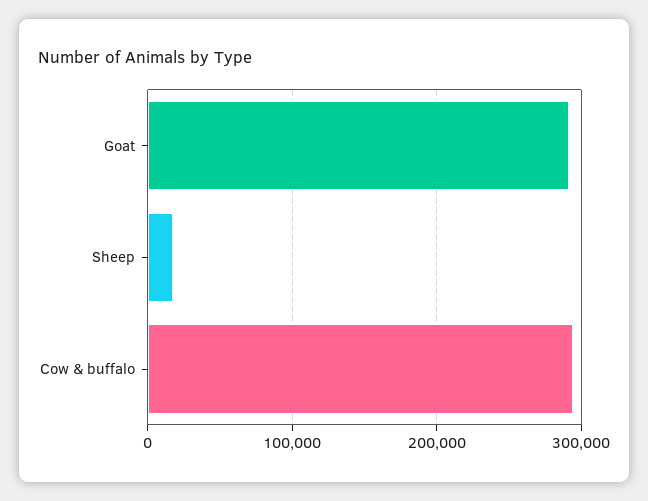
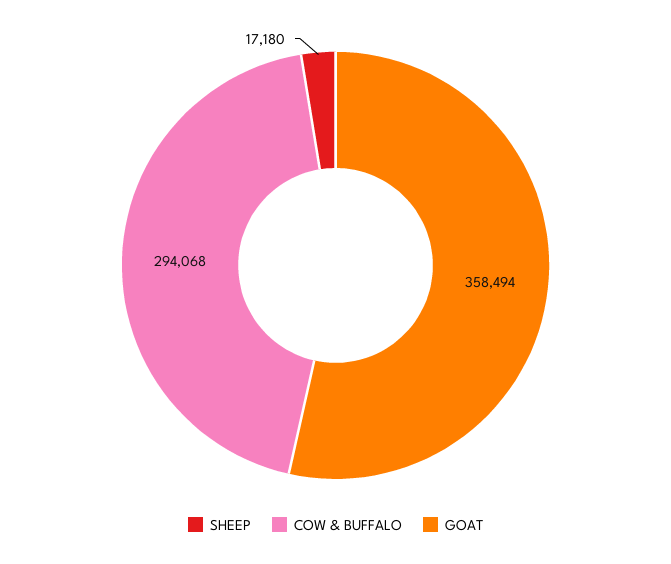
Goat: 290000 -> 358494

